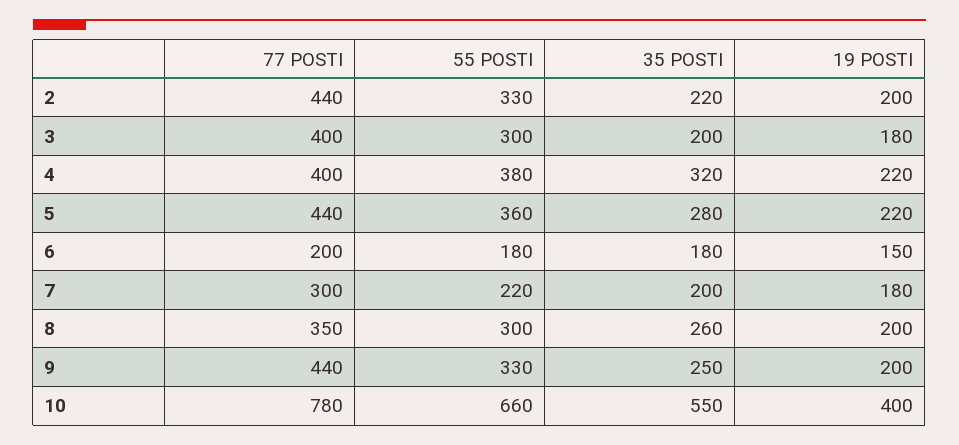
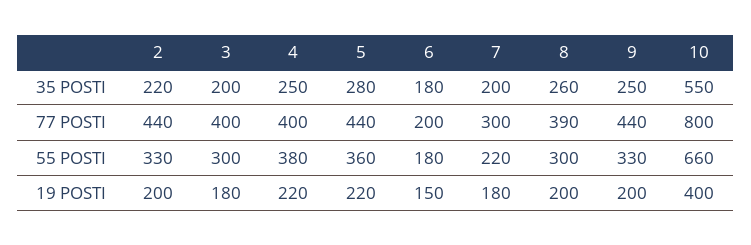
35 POSTI, 4: 320 -> 250
77 POSTI, 8: 350 -> 390
77 POSTI, 10: 780 -> 800

